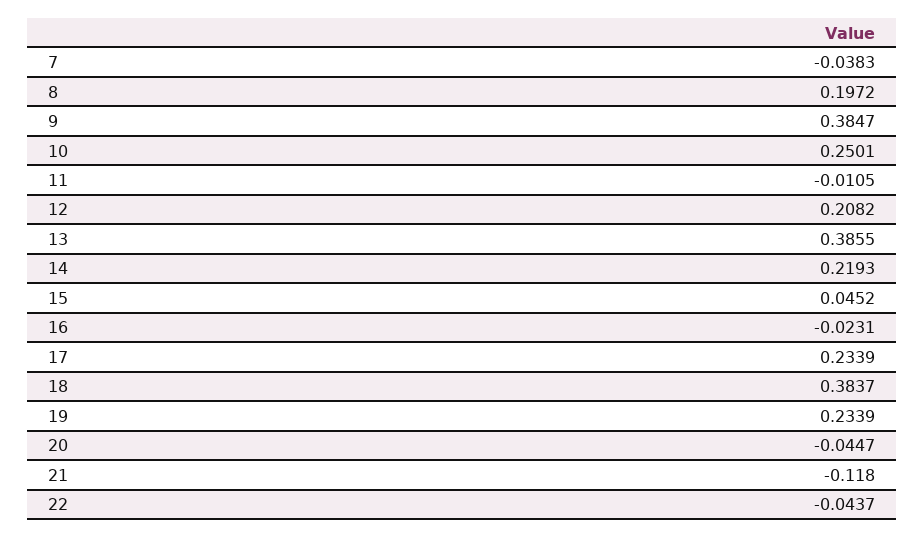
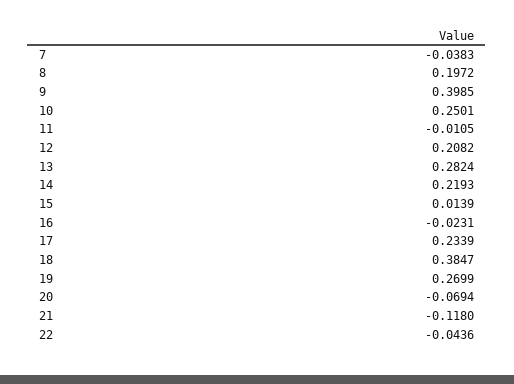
9: 0.3847 -> 0.3985
13: 0.3855 -> 0.2824
15: 0.0452 -> 0.0139
18: 0.3837 -> 0.3847
19: 0.2339 -> 0.2699
20: -0.0447 -> -0.0694
22: -0.0437 -> -0.0436

